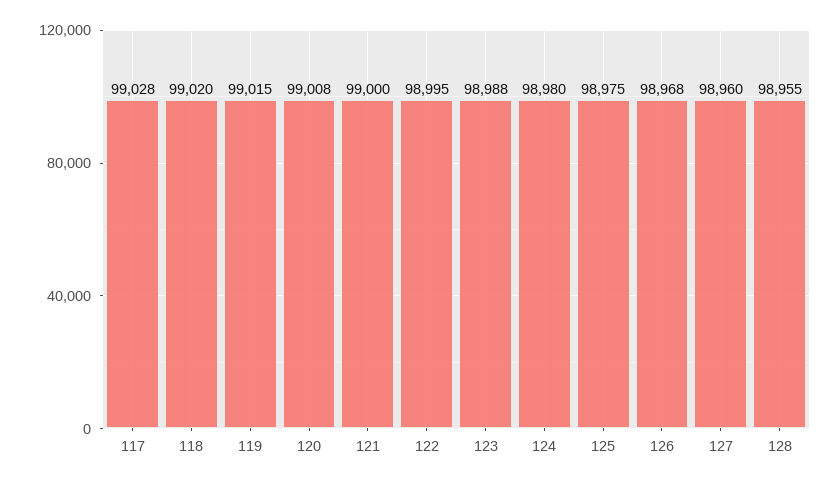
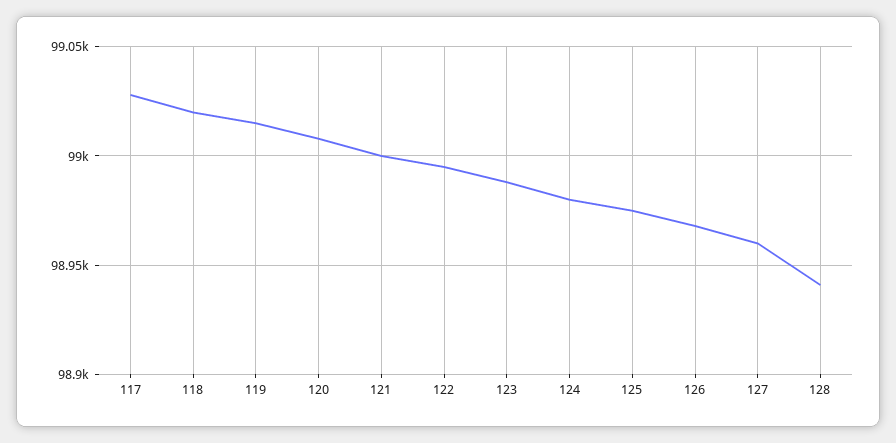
128: 98955 -> 98940

